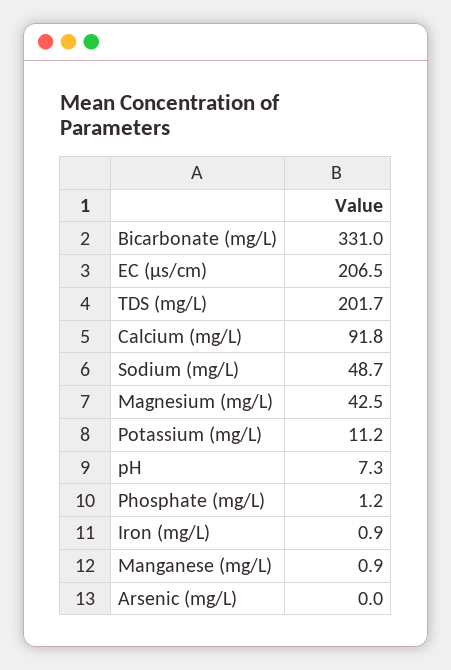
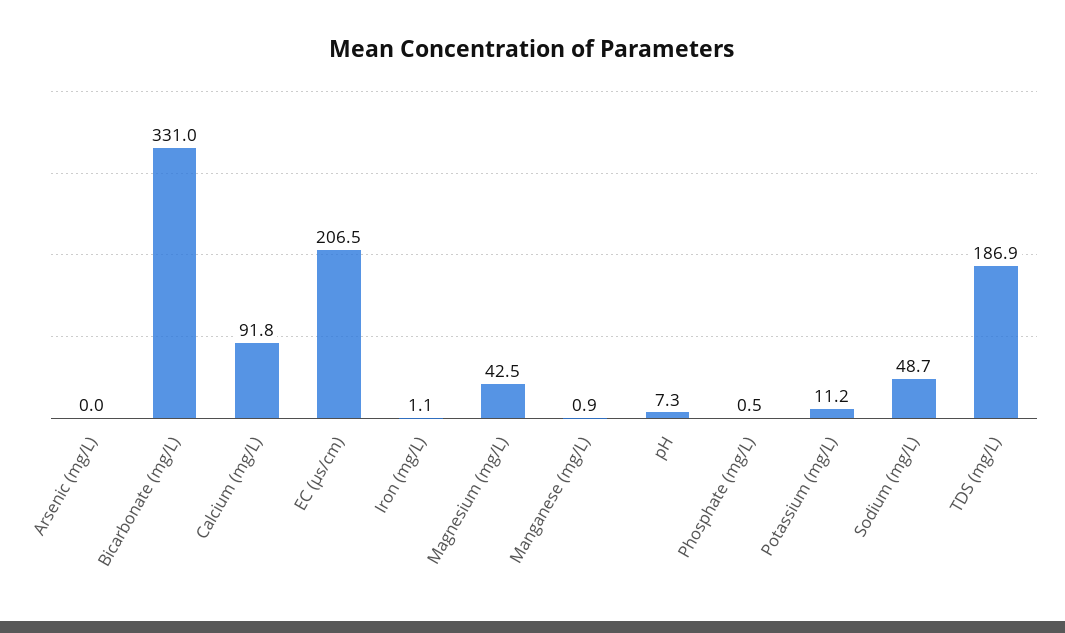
TDS (mg/L): 201.7 -> 186.9
Phosphate (mg/L): 1.2 -> 0.5
Iron (mg/L): 0.9 -> 1.1

